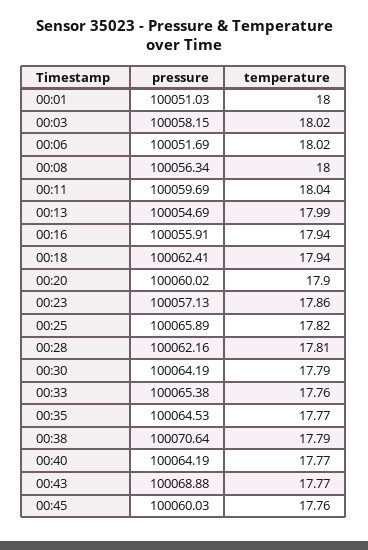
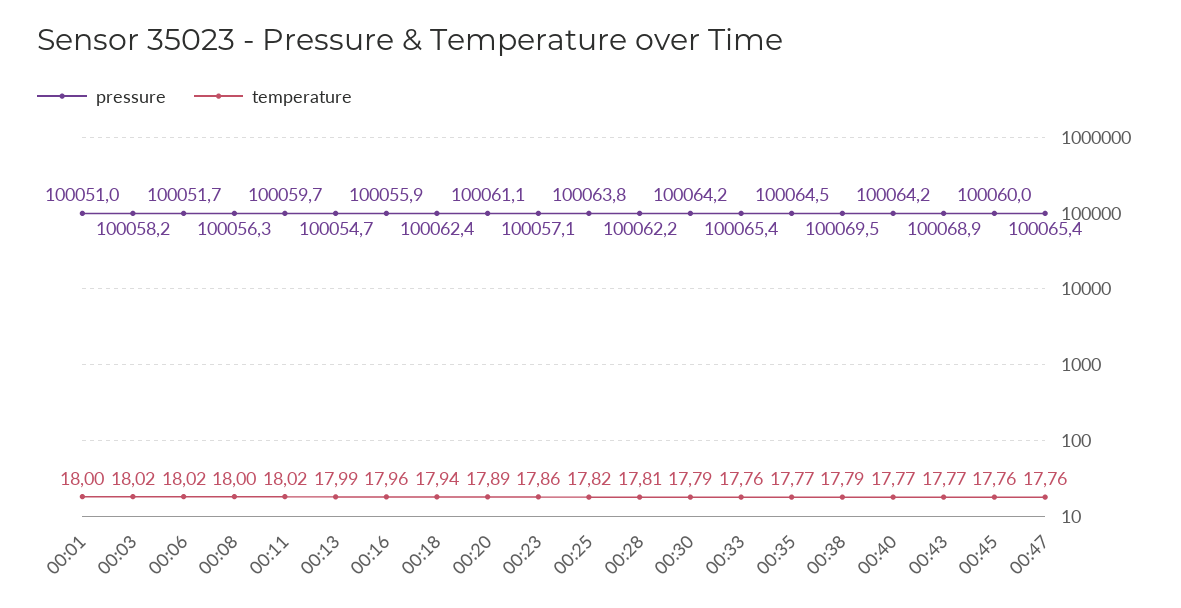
temperature, 00:11: 18.04 -> 18.02
temperature, 00:16: 17.94 -> 17.96
pressure, 00:20: 100060.02 -> 100061.1
temperature, 00:20: 17.9 -> 17.89
pressure, 00:25: 100065.89 -> 100063.8
pressure, 00:38: 100070.64 -> 100069.5
pressure, 00:47: none -> 100065.4
temperature, 00:47: none -> 17.76

